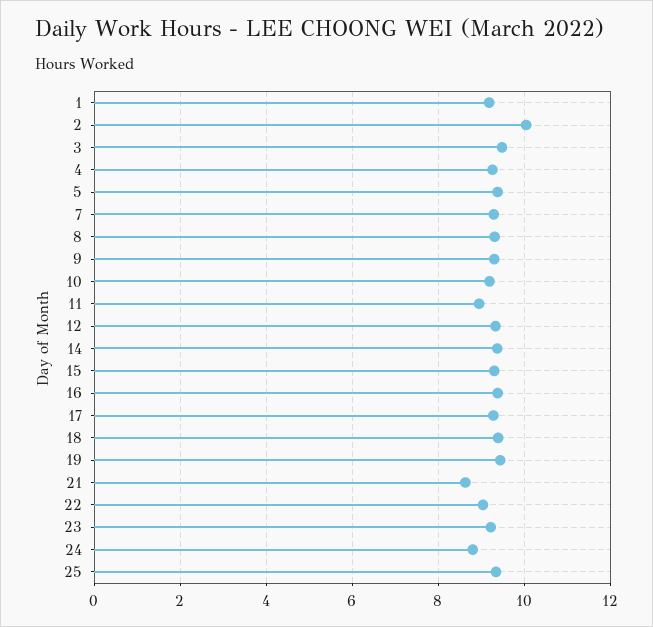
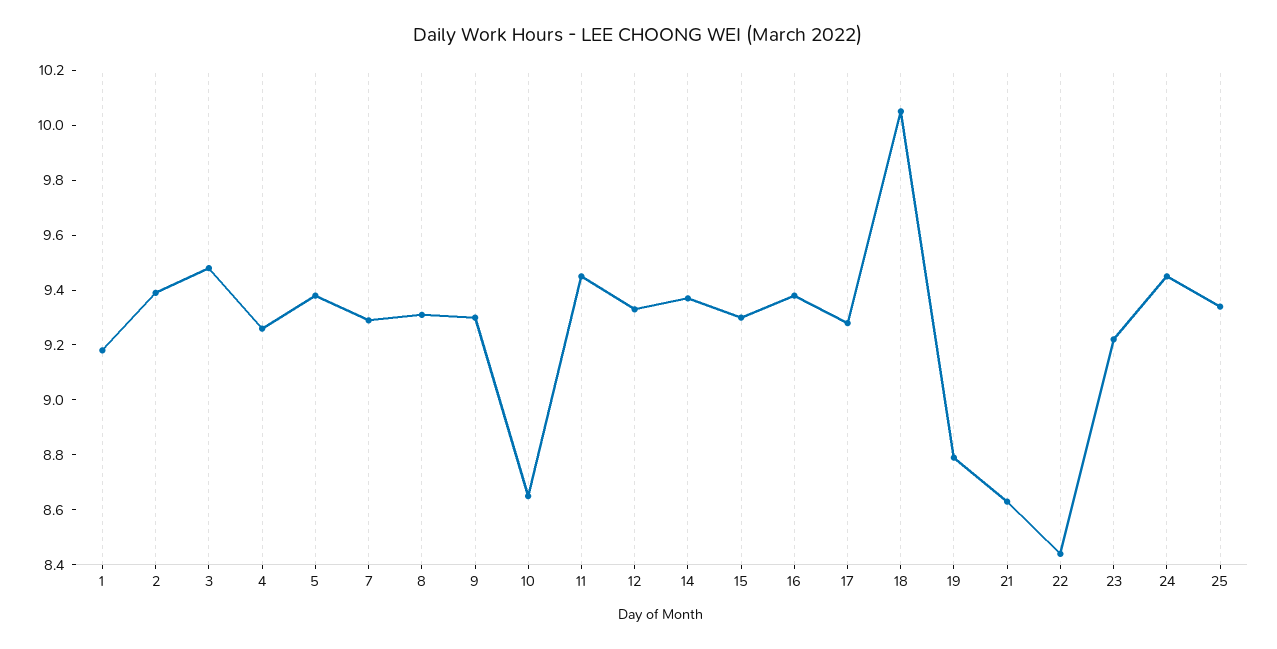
2: 10 -> 9.4
10: 9.2 -> 8.65
11: 9 -> 9.45
18: 9.4 -> 10.05
19: 9.4 -> 8.8
22: 9 -> 8.45
24: 8.8 -> 9.45

